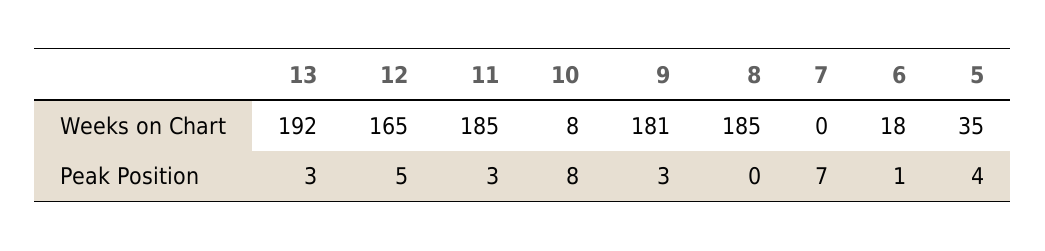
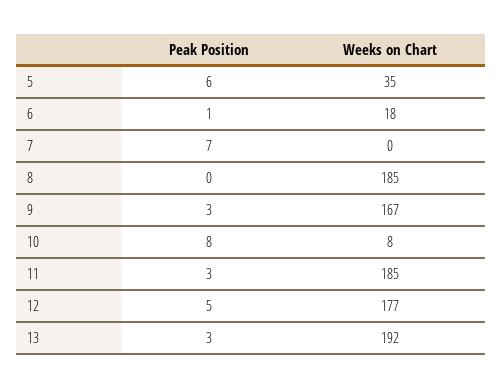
12, Weeks on Chart: 165 -> 177
9, Weeks on Chart: 181 -> 167
5, Peak Position: 4 -> 6

